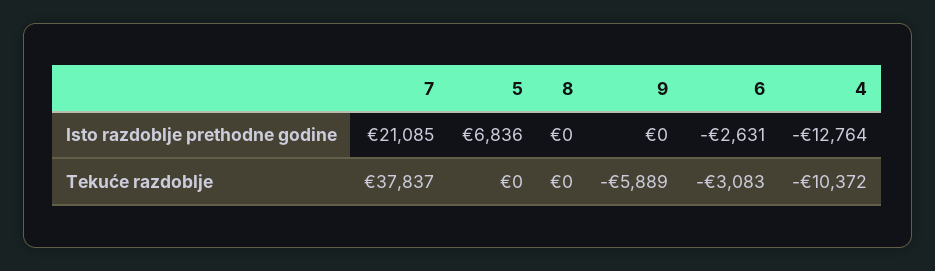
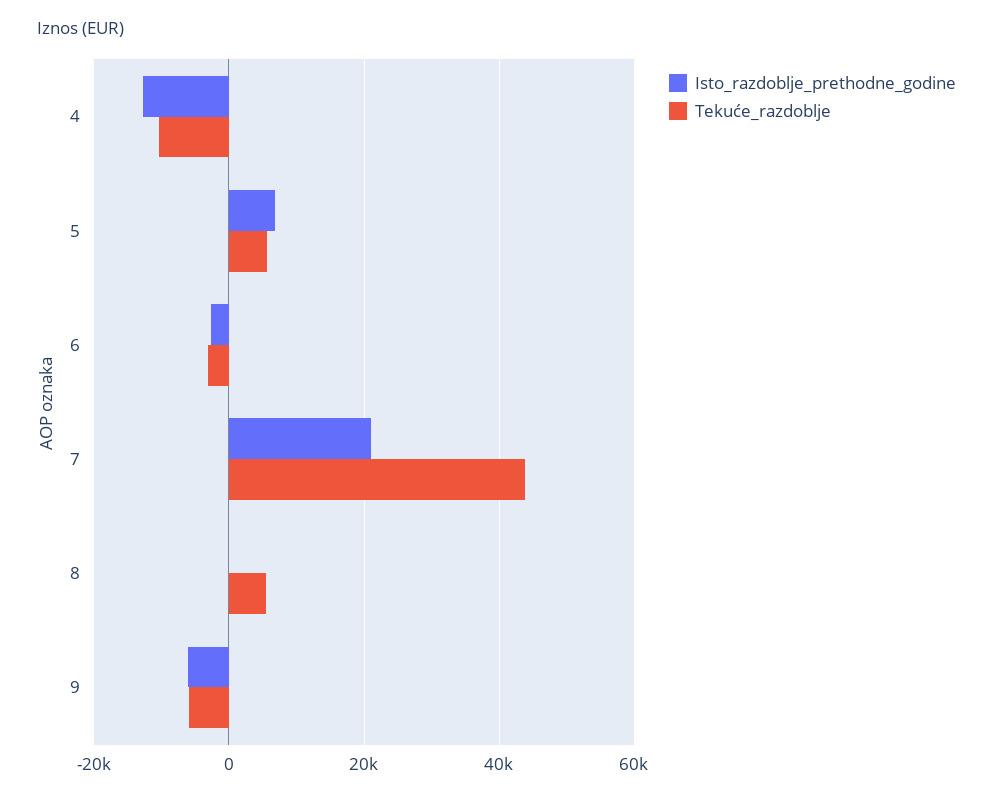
Isto razdoblje prethodne godine, 9: 0 -> -6000
Tekuće razdoblje, 7: 37837 -> 44000
Tekuće razdoblje, 5: 0 -> 6000
Tekuće razdoblje, 8: 0 -> 6000

